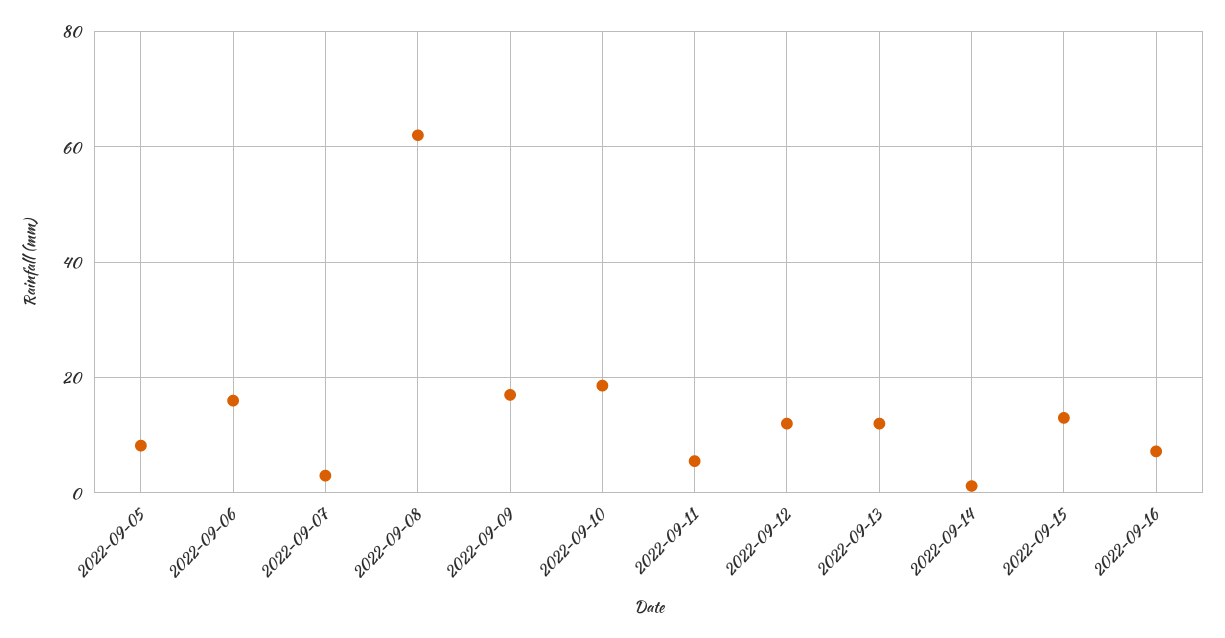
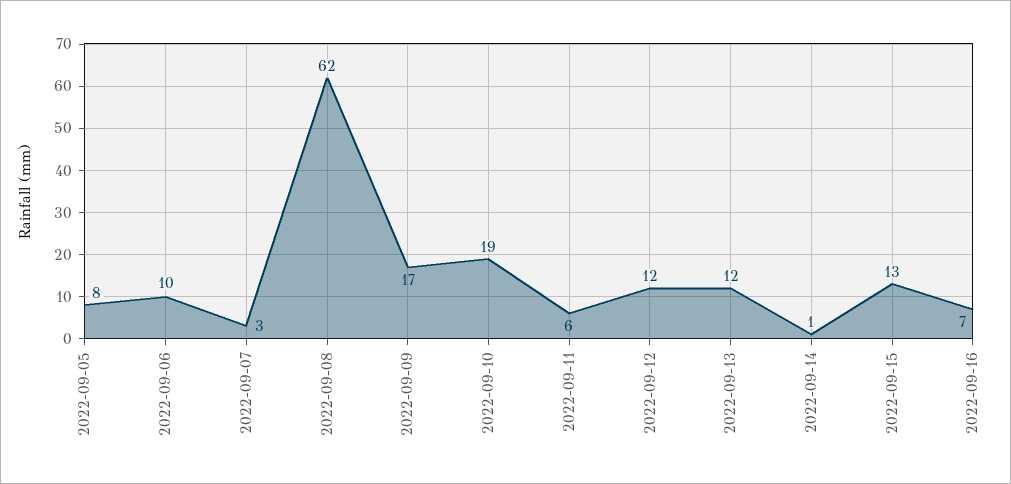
2022-09-06: 16 -> 10

